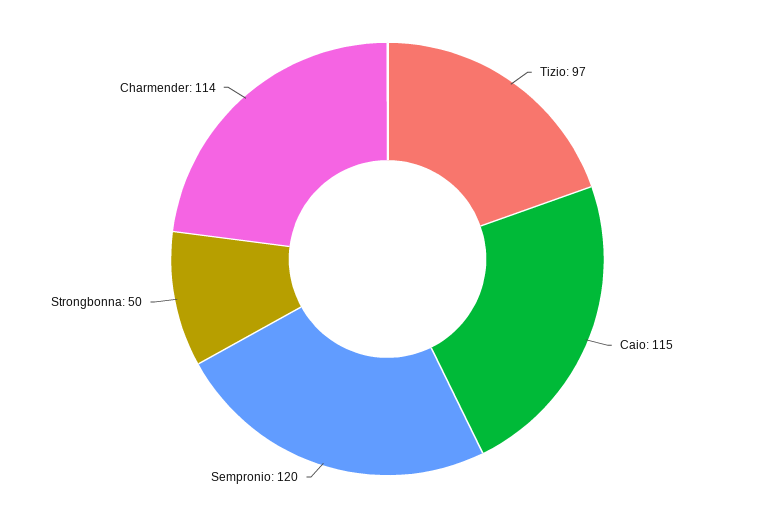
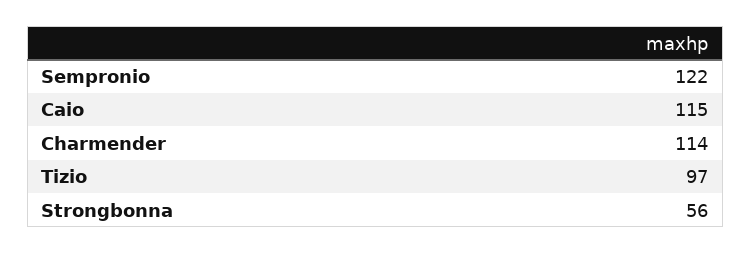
Sempronio: 120 -> 122
Strongbonna: 50 -> 56

